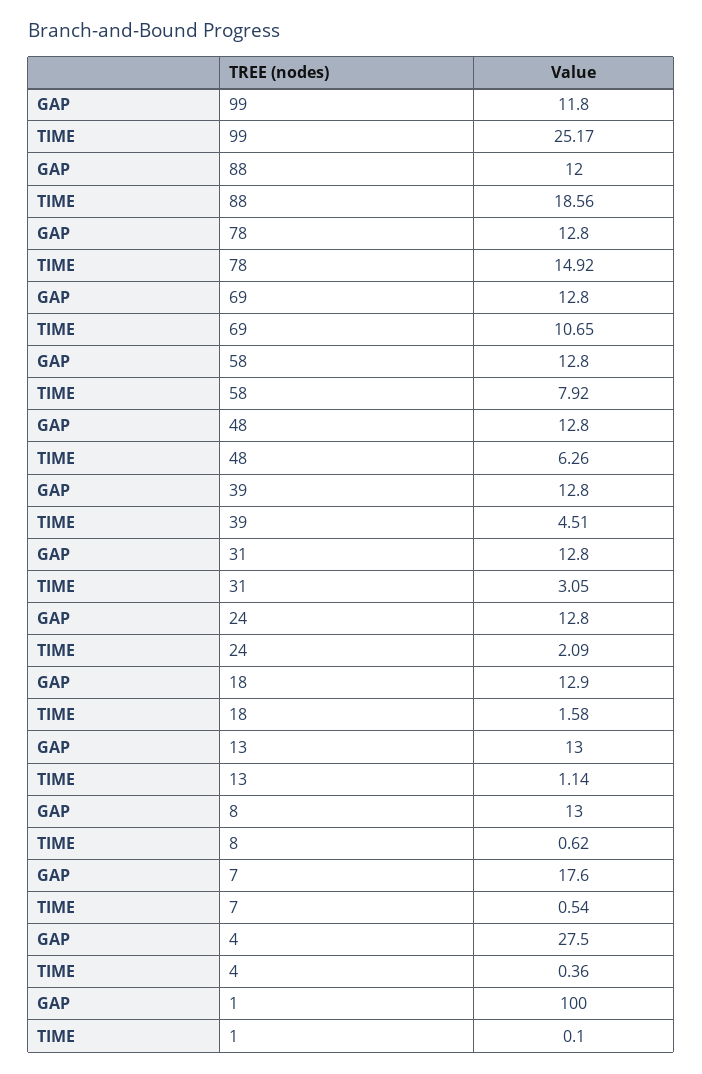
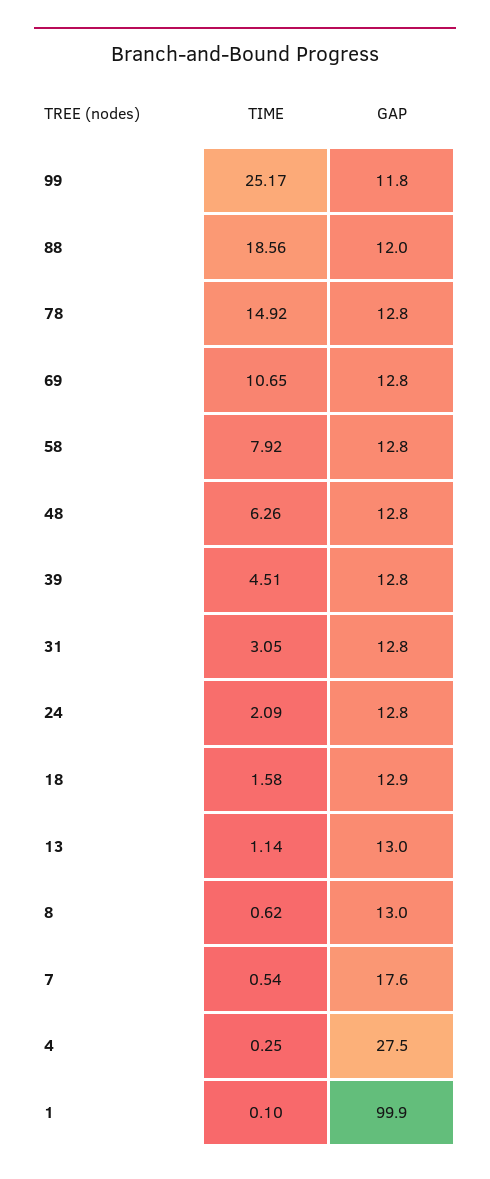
TIME, 4: 0.36 -> 0.25
GAP, 1: 100 -> 99.9

